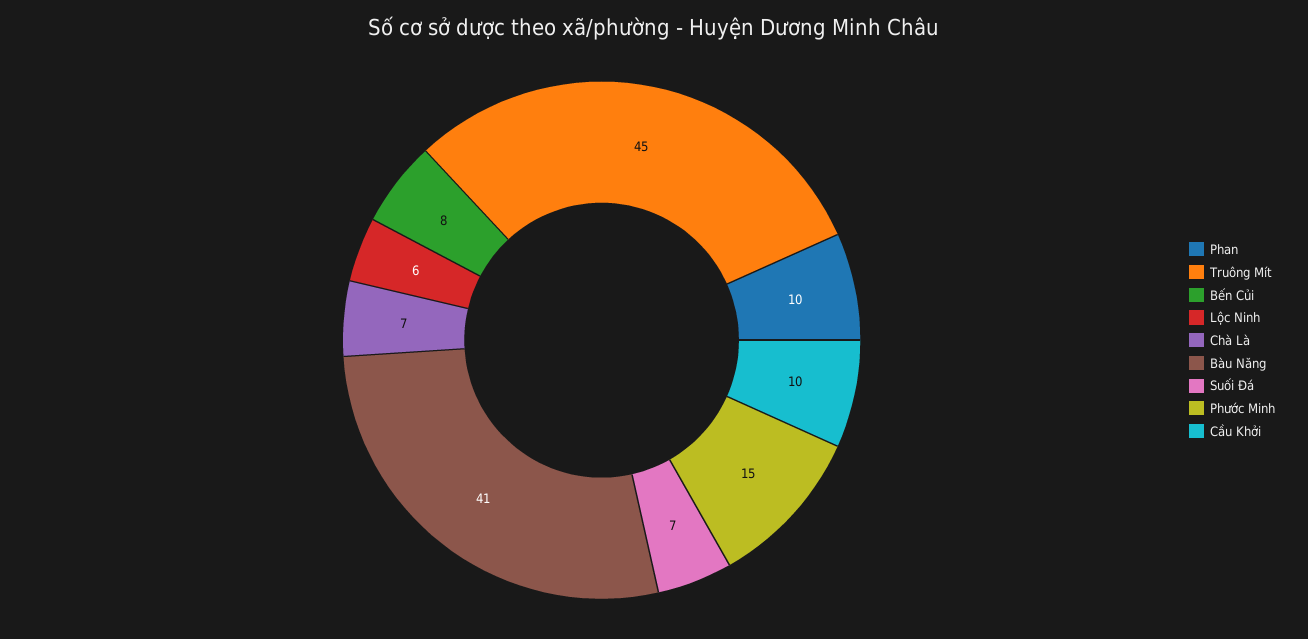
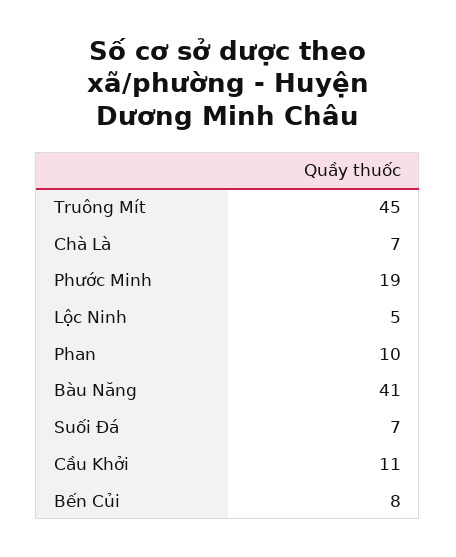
Lộc Ninh: 6 -> 5
Phước Minh: 15 -> 19
Cầu Khởi: 10 -> 11

